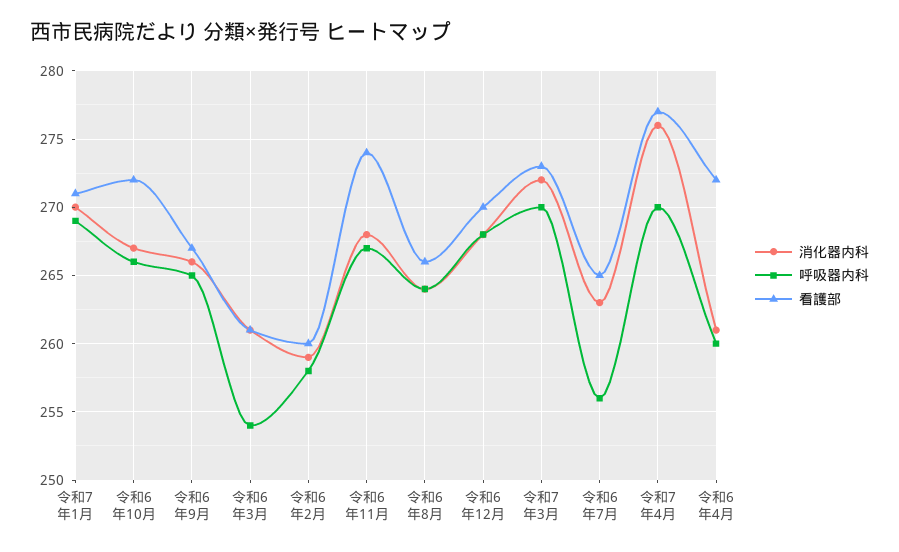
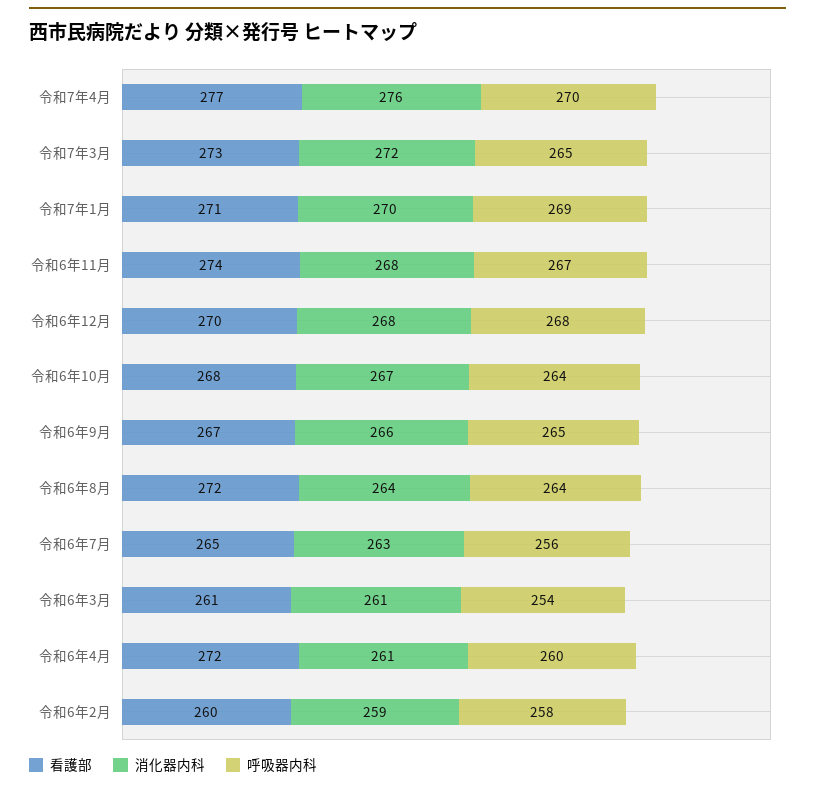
呼吸器内科, 令和6年10月: 266 -> 264
看護部, 令和6年10月: 272 -> 268
看護部, 令和6年8月: 266 -> 272
呼吸器内科, 令和7年3月: 270 -> 265

